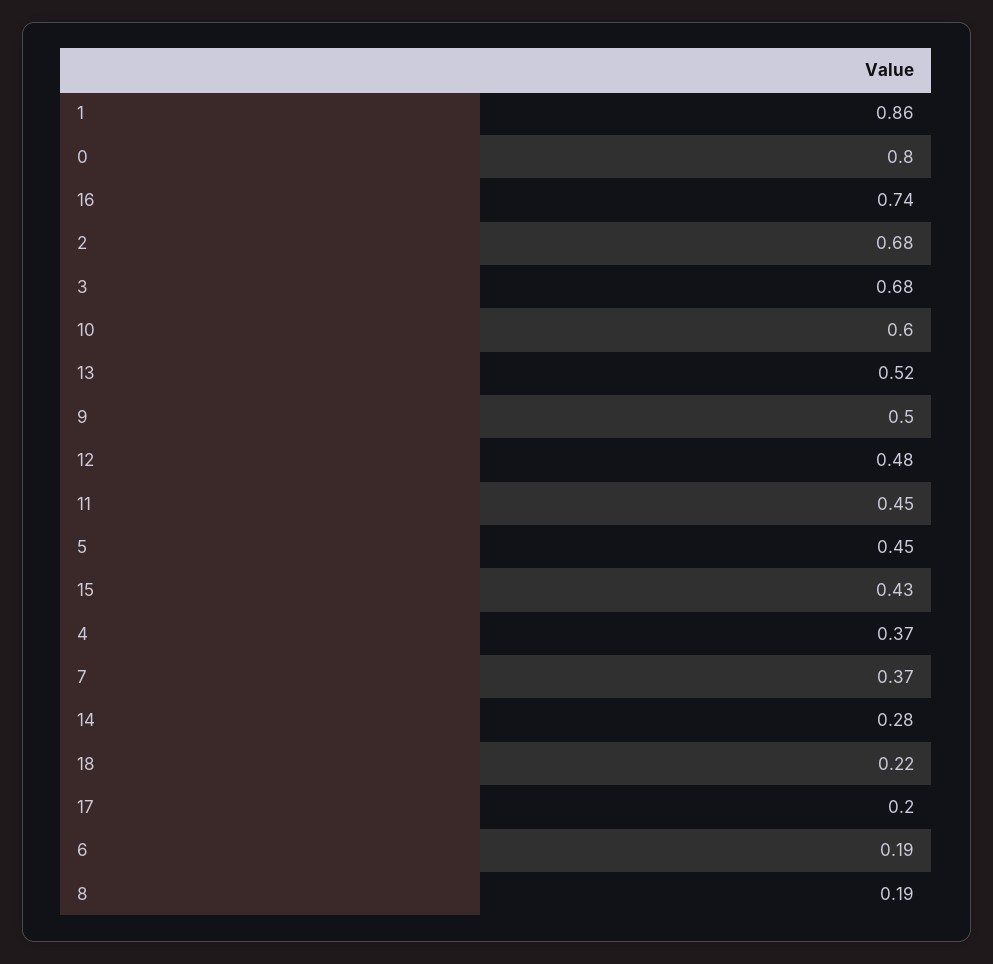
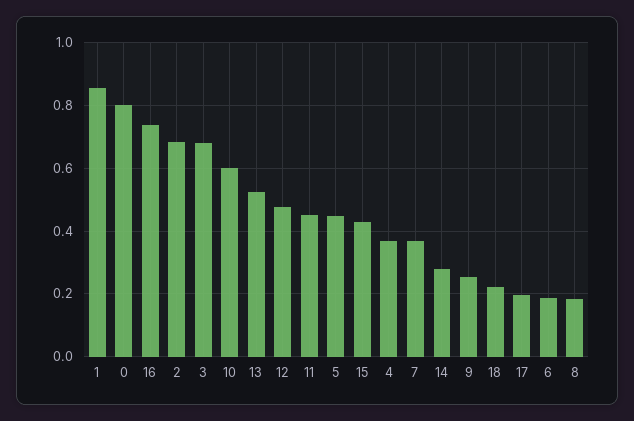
9: 0.5 -> 0.26

